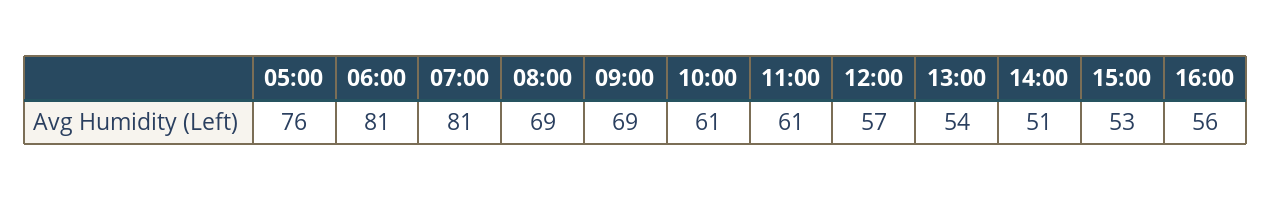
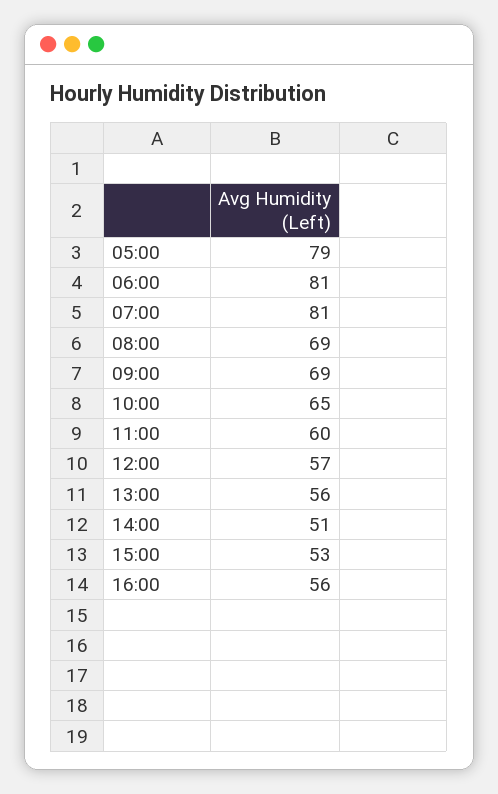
05:00: 76 -> 79
10:00: 61 -> 65
11:00: 61 -> 60
13:00: 54 -> 56

